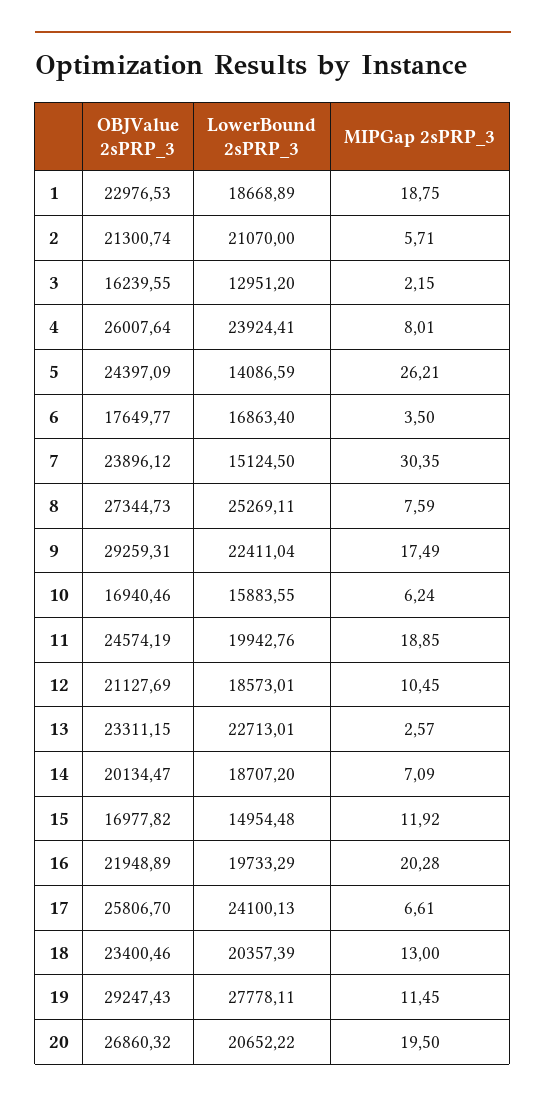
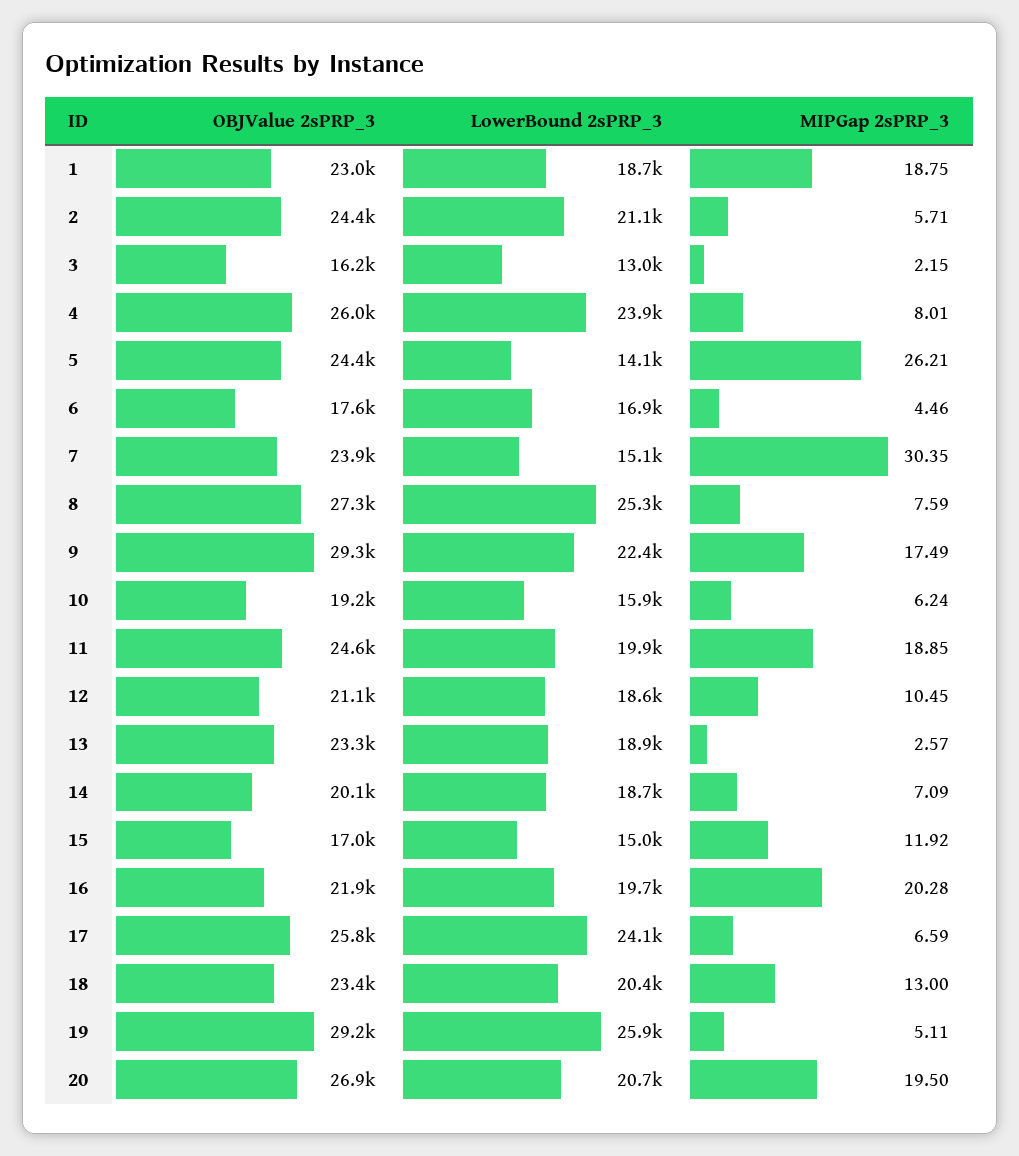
OBJValue 2sPRP_3, 2: 21300.74 -> 24400
MIPGap 2sPRP_3, 6: 3.5 -> 4.46
OBJValue 2sPRP_3, 10: 16940.46 -> 19200
LowerBound 2sPRP_3, 13: 22713.01 -> 18900
MIPGap 2sPRP_3, 17: 6.61 -> 6.59
LowerBound 2sPRP_3, 19: 27778.11 -> 25900
MIPGap 2sPRP_3, 19: 11.45 -> 5.11

